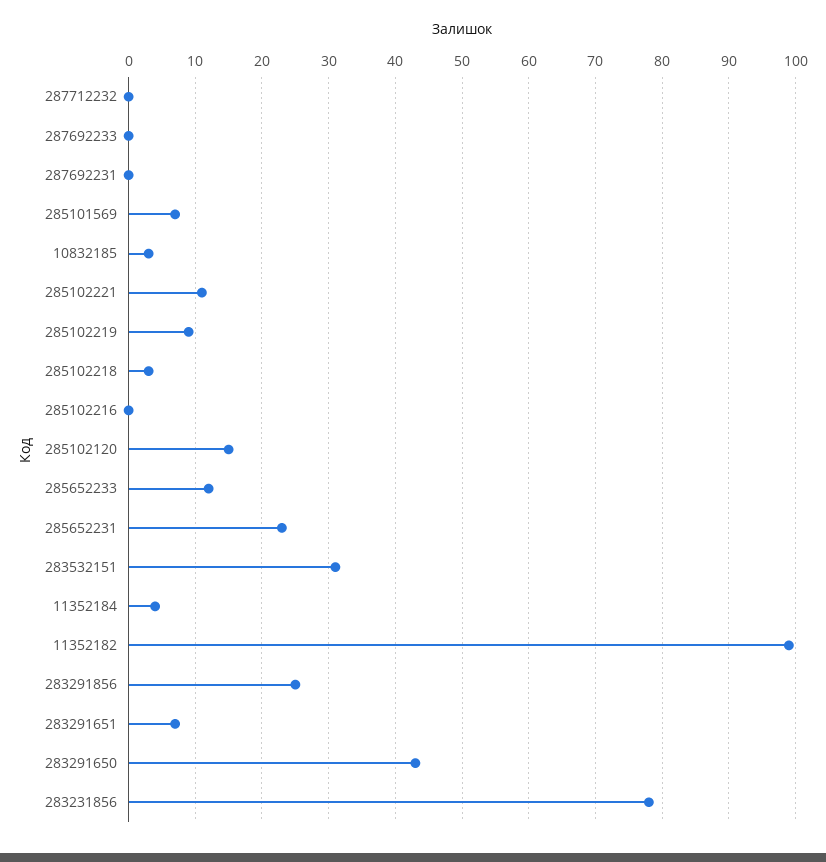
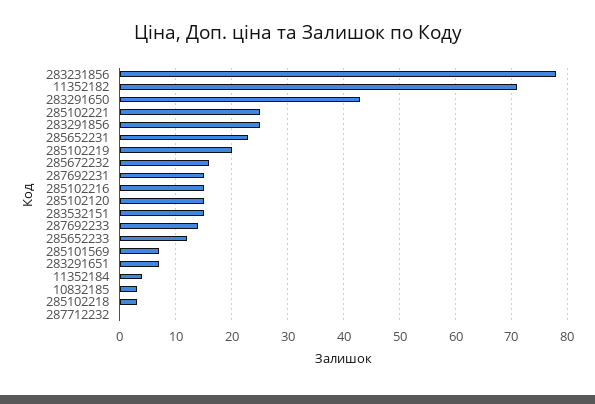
287692233: 0 -> 15
287692231: 0 -> 15
285102221: 11 -> 25
285102219: 9 -> 20
285102216: 0 -> 15
283532151: 31 -> 15
11352182: 99 -> 70
285672232: none -> 15

